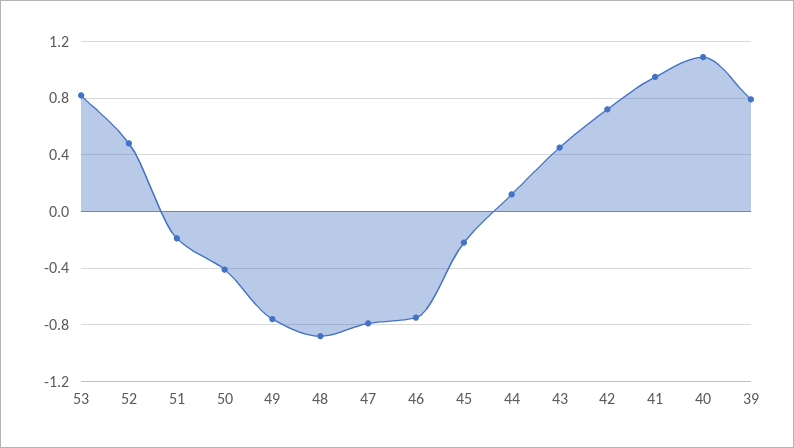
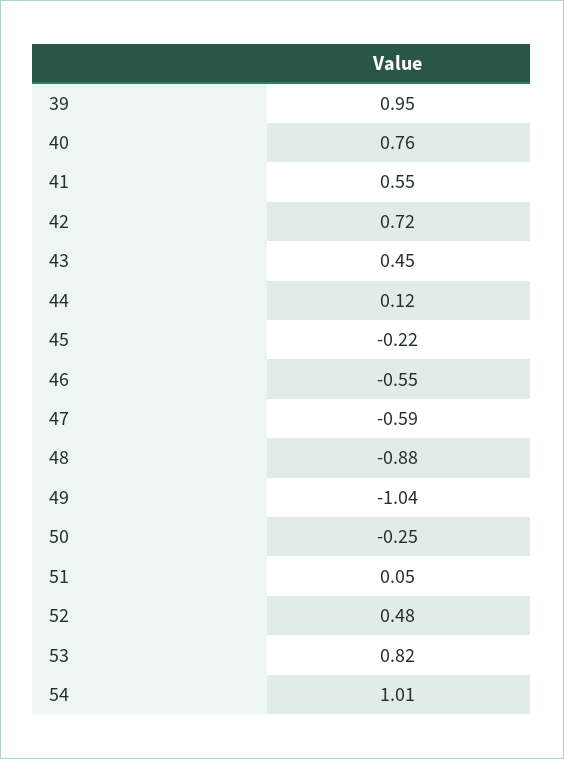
51: -0.2 -> 0.05
50: -0.4 -> -0.25
49: -0.75 -> -1.04
47: -0.8 -> -0.59
46: -0.75 -> -0.55
41: 0.95 -> 0.55
40: 1.1 -> 0.76
39: 0.8 -> 0.95
54: none -> 1.01

